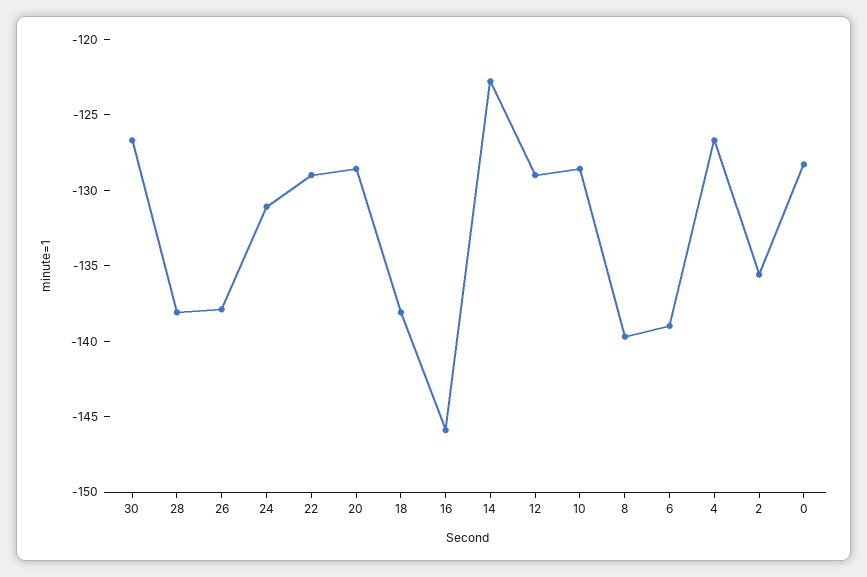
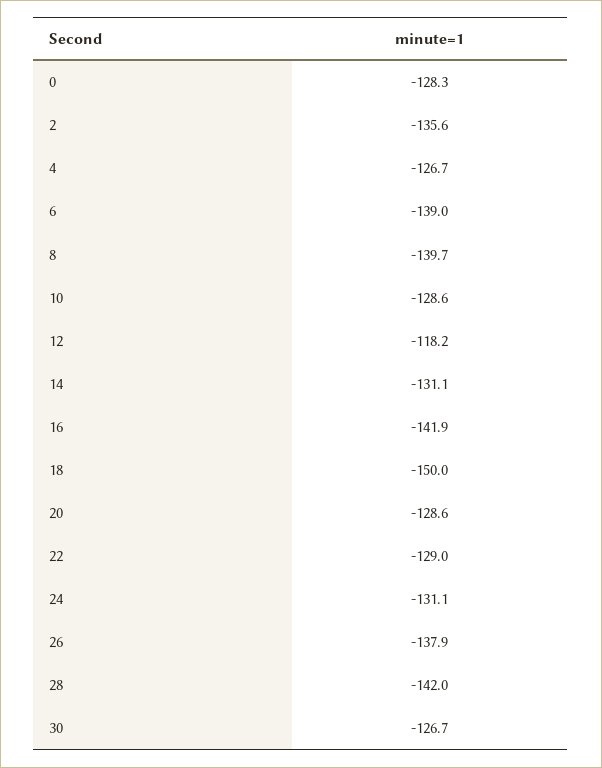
28: -138 -> -142
18: -138 -> -150
16: -146 -> -141.9
14: -123 -> -131.1
12: -129 -> -118.2

